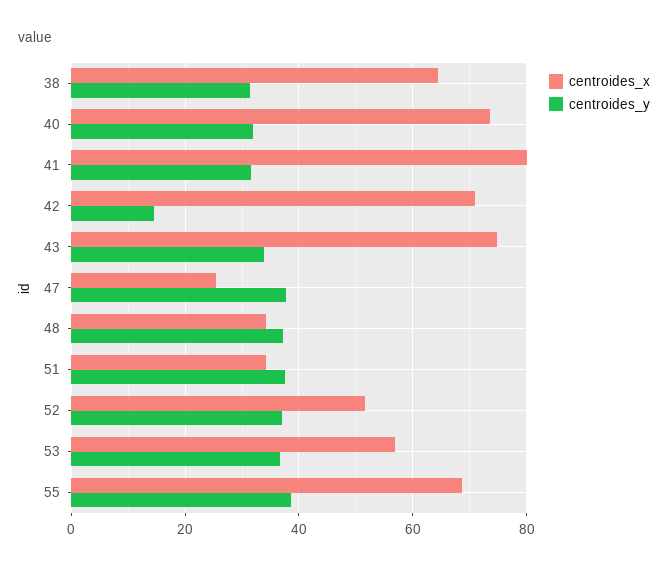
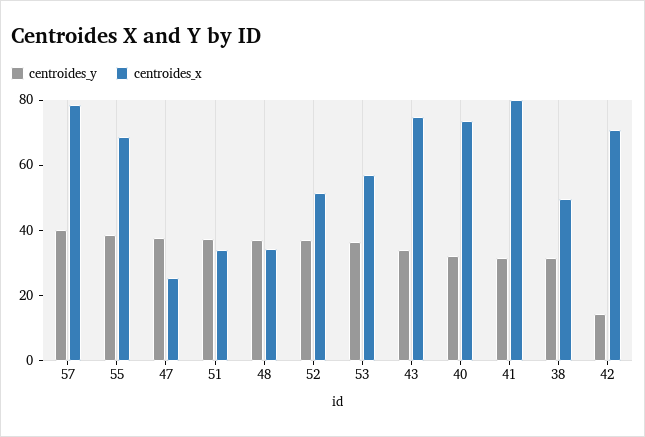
centroides_x, 38: 64 -> 50
centroides_y, 57: none -> 40
centroides_x, 57: none -> 80

